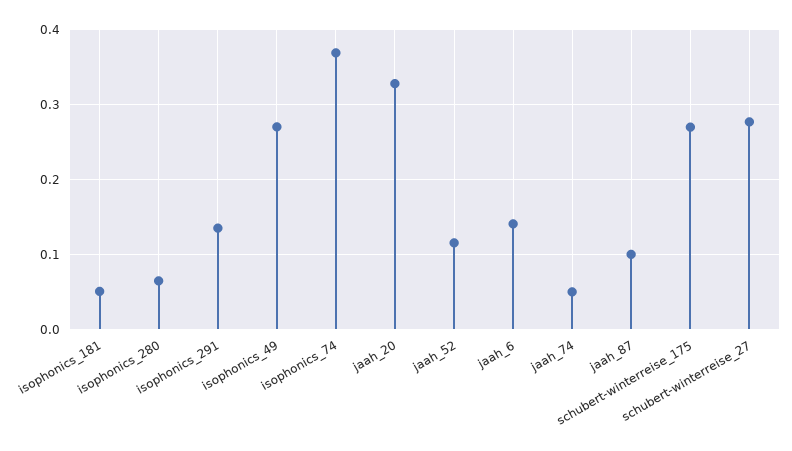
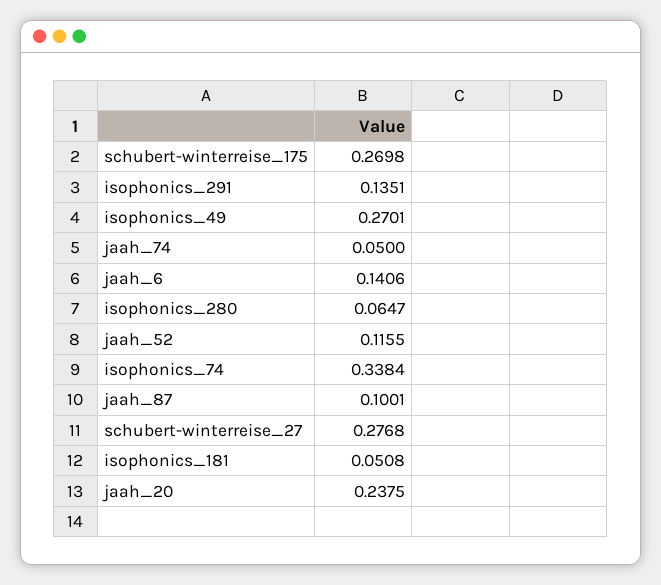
isophonics_74: 0.37 -> 0.3384
jaah_20: 0.33 -> 0.2375

